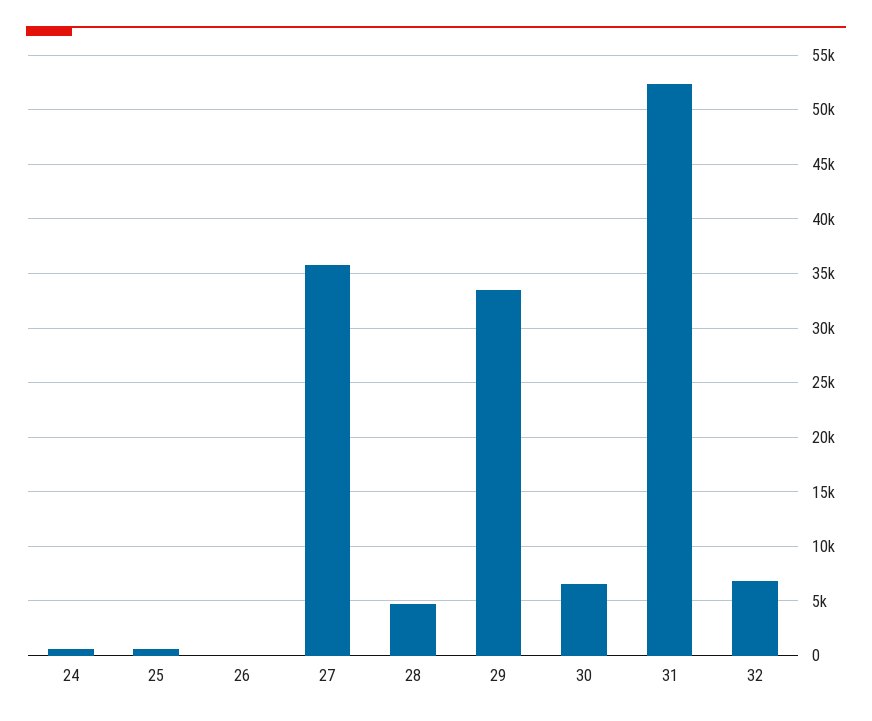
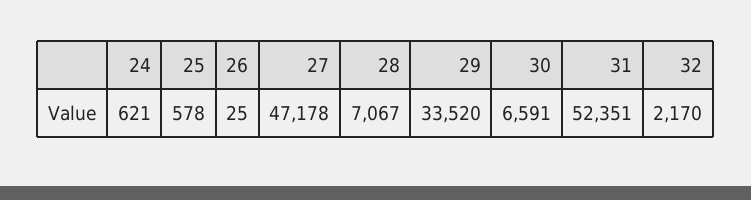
27: 36000 -> 47178
28: 5000 -> 7067
32: 7000 -> 2170

